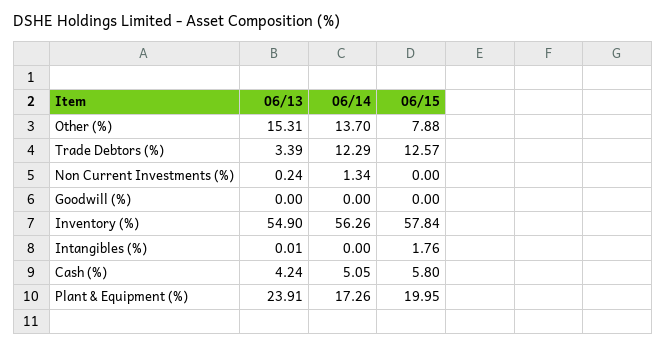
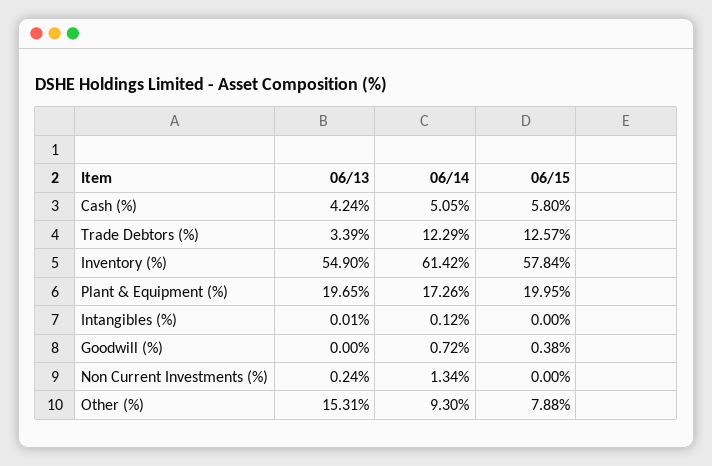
06/14, Other (%): 13.7 -> 9.3
06/14, Goodwill (%): 0 -> 0.72
06/15, Goodwill (%): 0 -> 0.38
06/14, Inventory (%): 56.26 -> 61.42
06/14, Intangibles (%): 0 -> 0.12
06/15, Intangibles (%): 1.76 -> 0
06/13, Plant & Equipment (%): 23.91 -> 19.65

